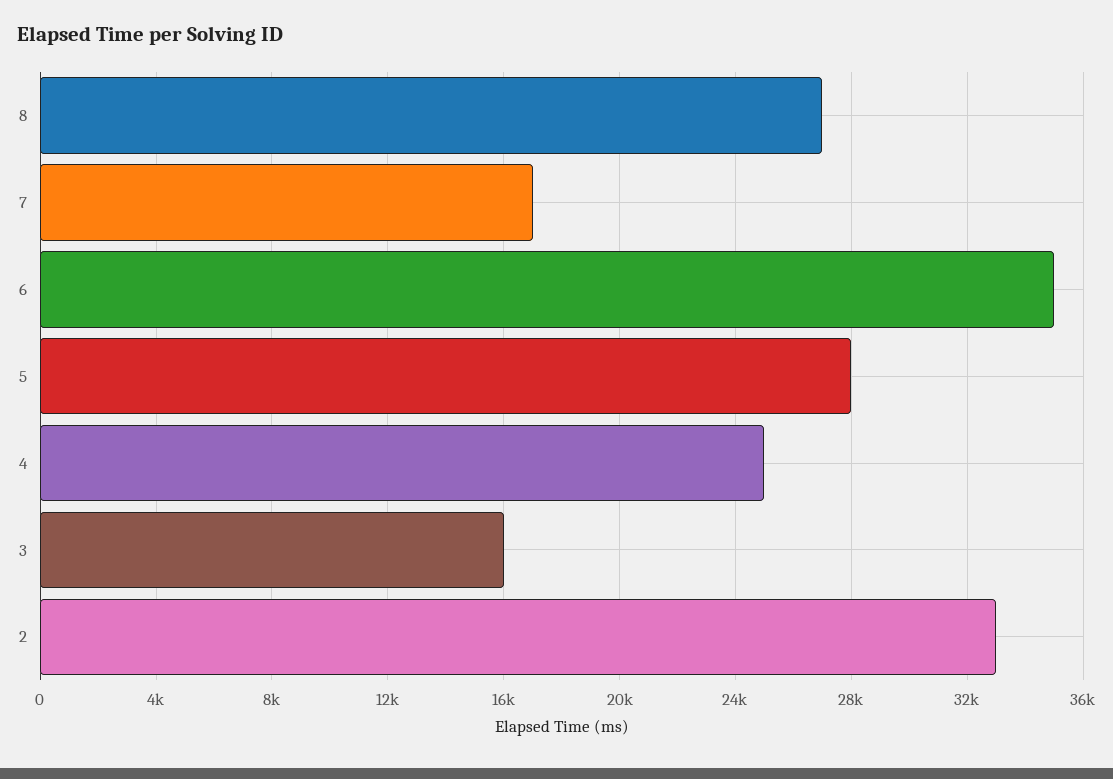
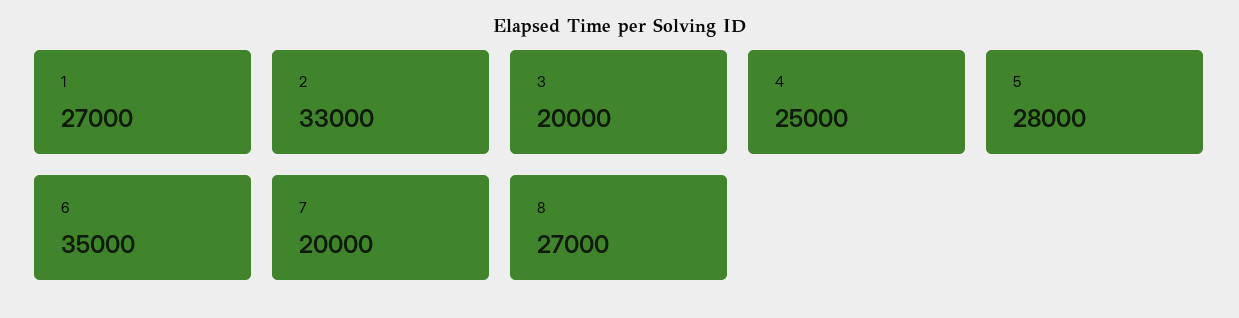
7: 17000 -> 20000
3: 16000 -> 20000
1: none -> 27000

